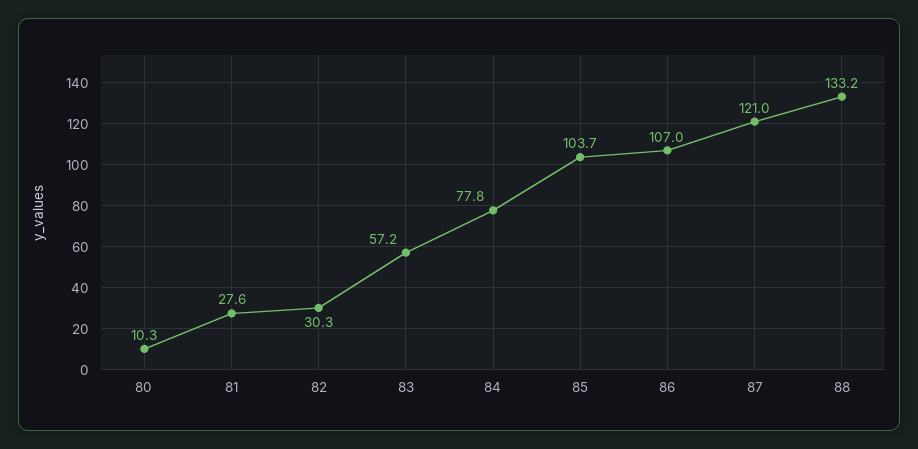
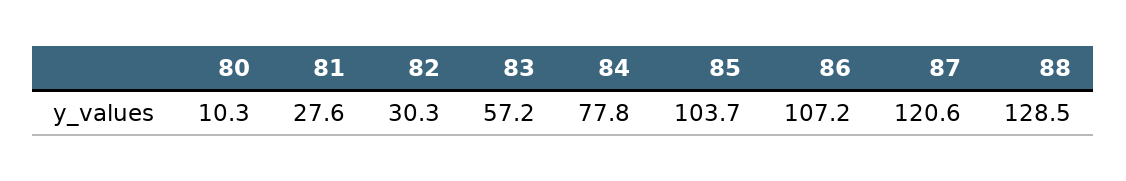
86: 107 -> 107.2
87: 121 -> 120.6
88: 133.2 -> 128.5

